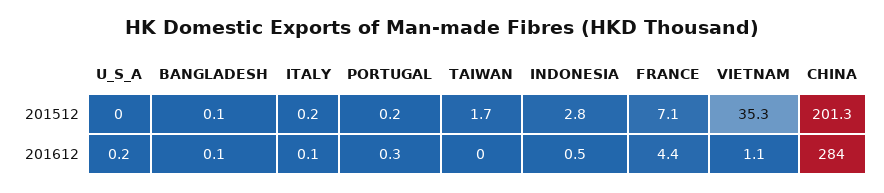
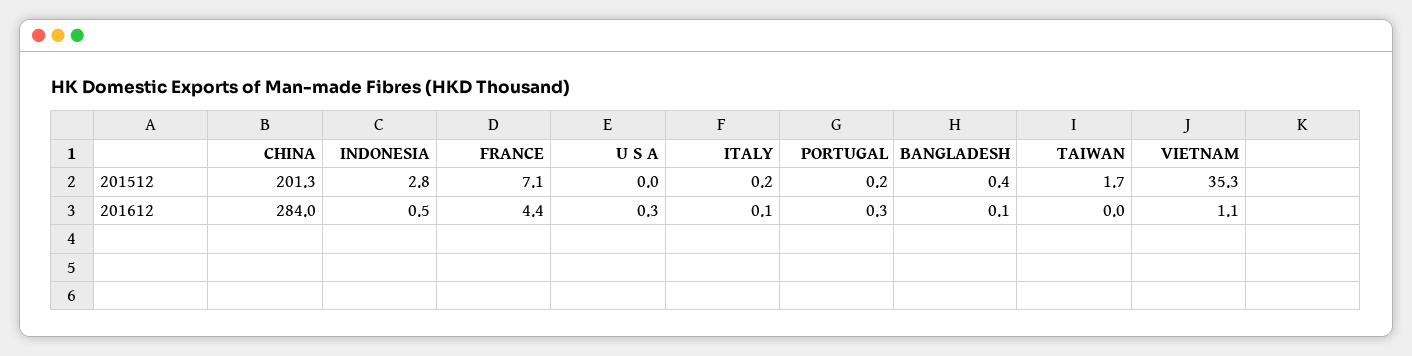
BANGLADESH, 201512: 0.1 -> 0.4
U_S_A, 201612: 0.2 -> 0.3

